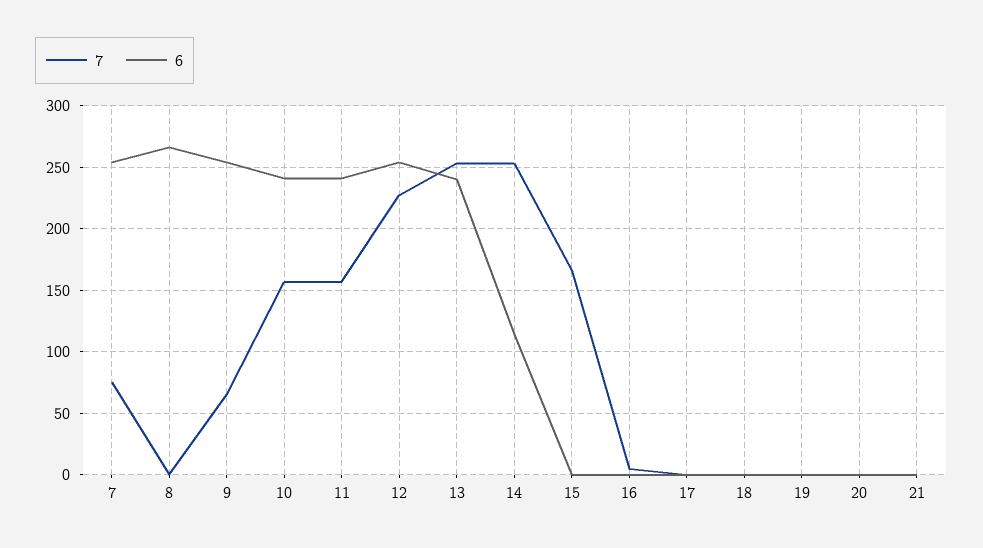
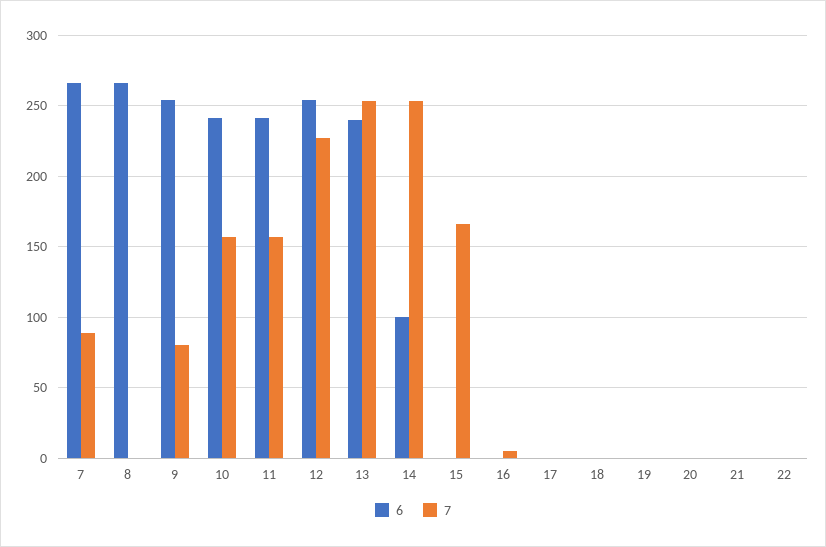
7, 7: 75 -> 90
6, 7: 255 -> 265
7, 9: 65 -> 80
6, 14: 115 -> 100
6, 22: none -> 0
7, 22: none -> 0

